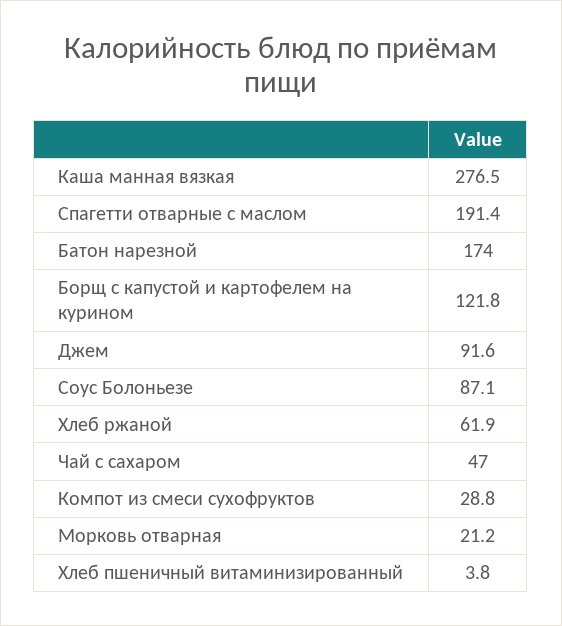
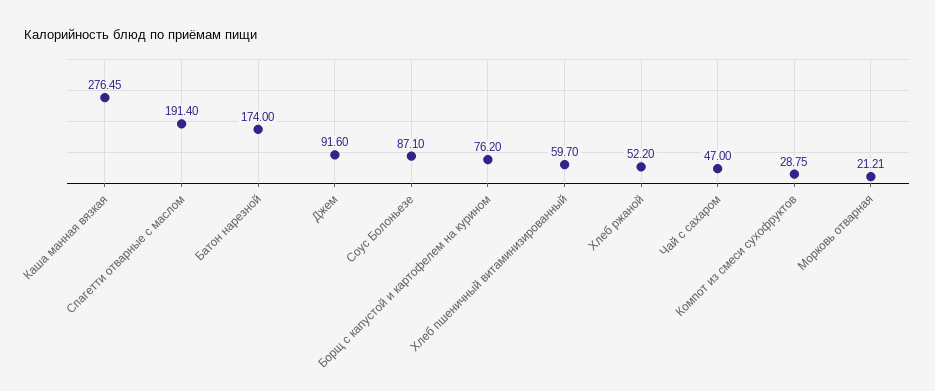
Борщ с капустой и картофелем на курином: 121.8 -> 76.2
Хлеб ржаной: 61.9 -> 52.2
Хлеб пшеничный витаминизированный: 3.8 -> 59.7

